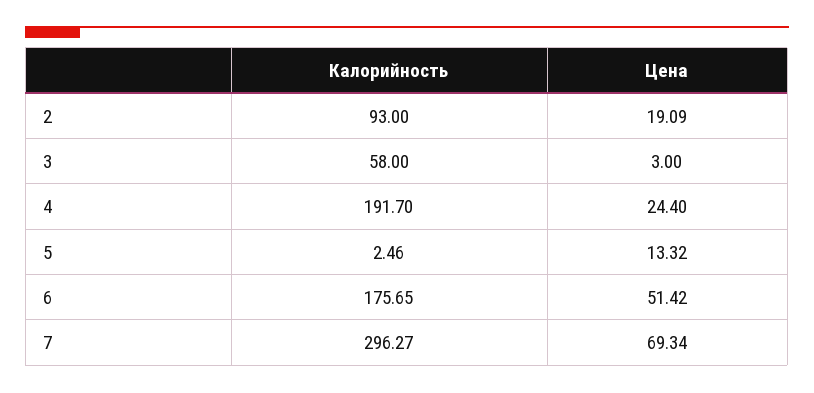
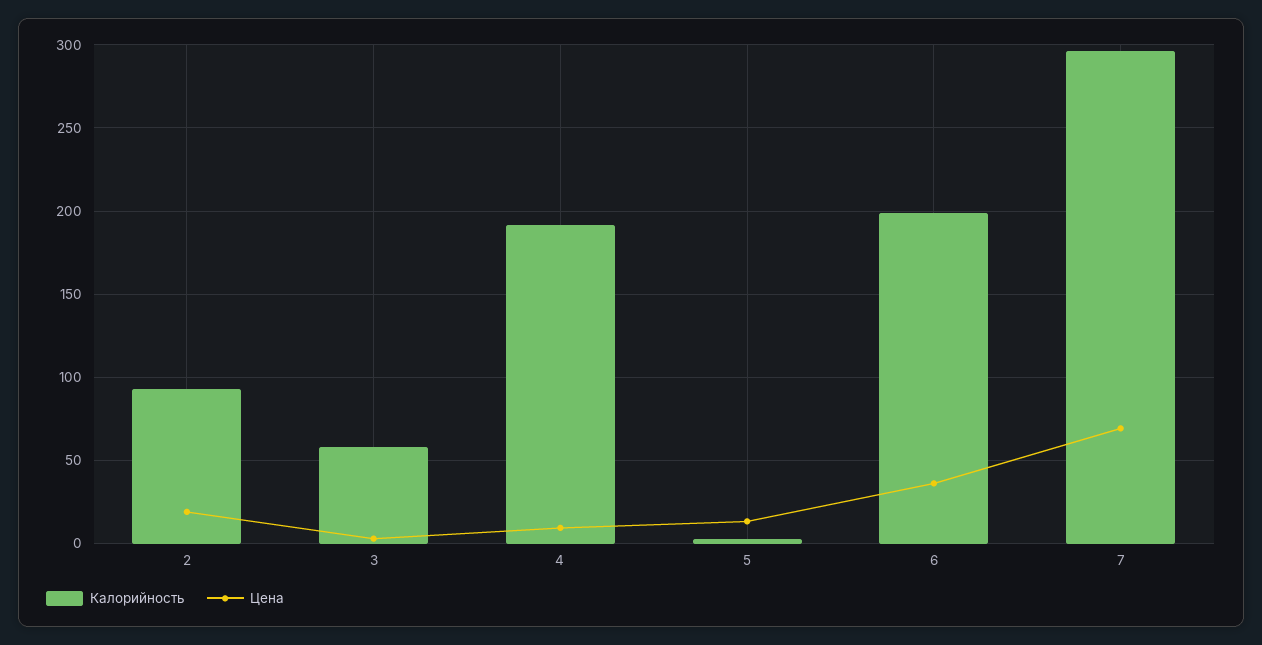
Цена, 4: 24.4 -> 10
Калорийность, 6: 175.65 -> 200
Цена, 6: 51.42 -> 35

